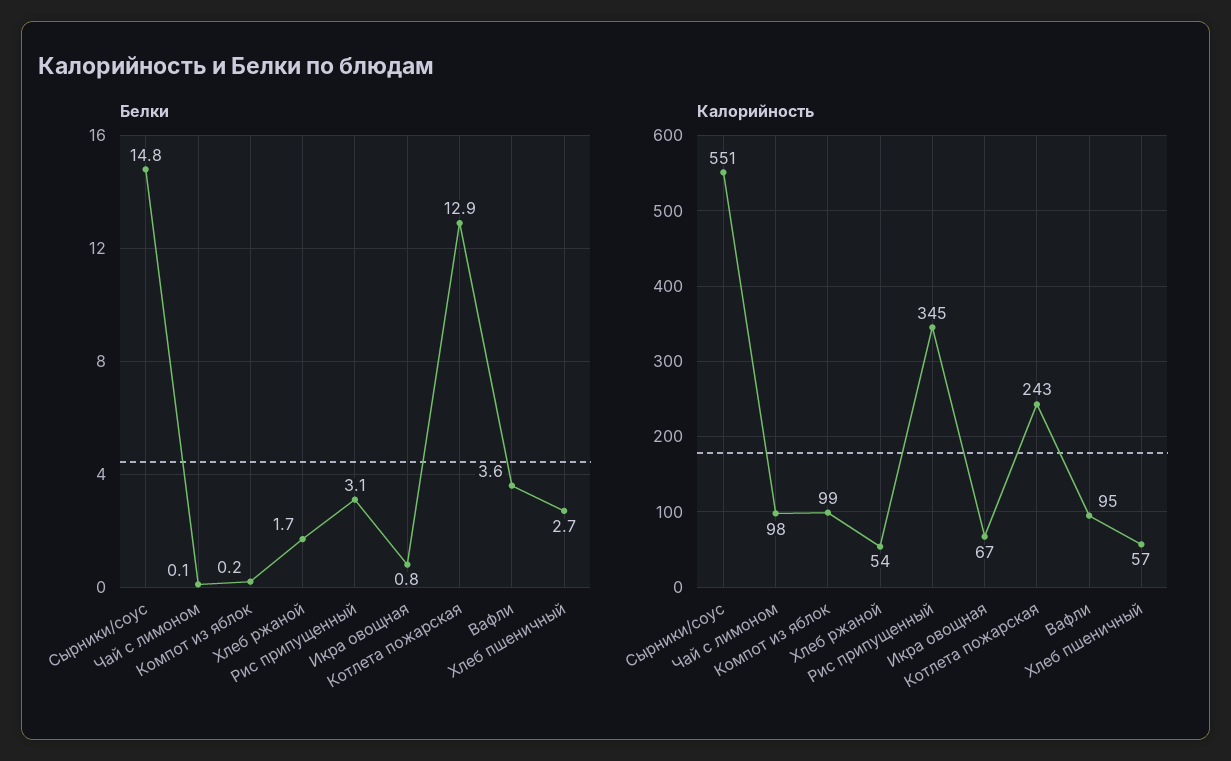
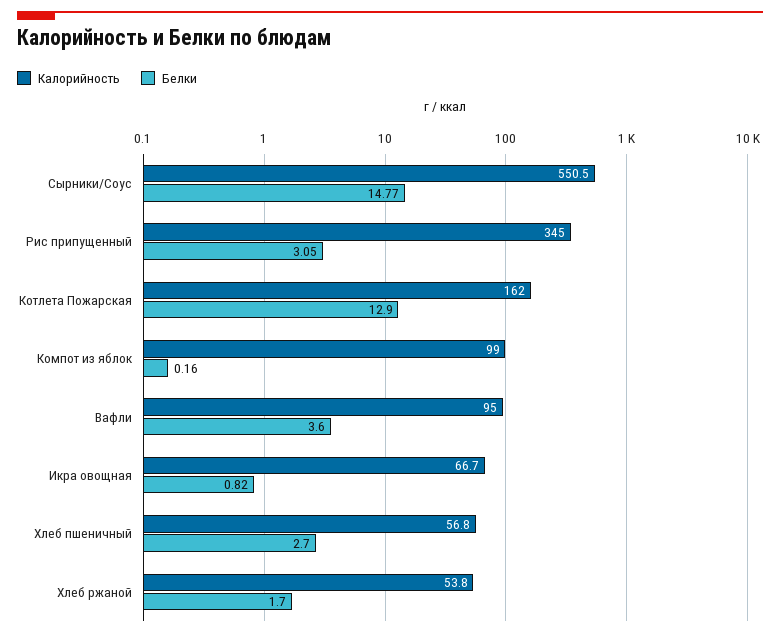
Белки, Чай с лимоном: 0.1 -> none
Калорийность, Чай с лимоном: 98 -> none
Калорийность, Котлета пожарская: 243 -> 162

